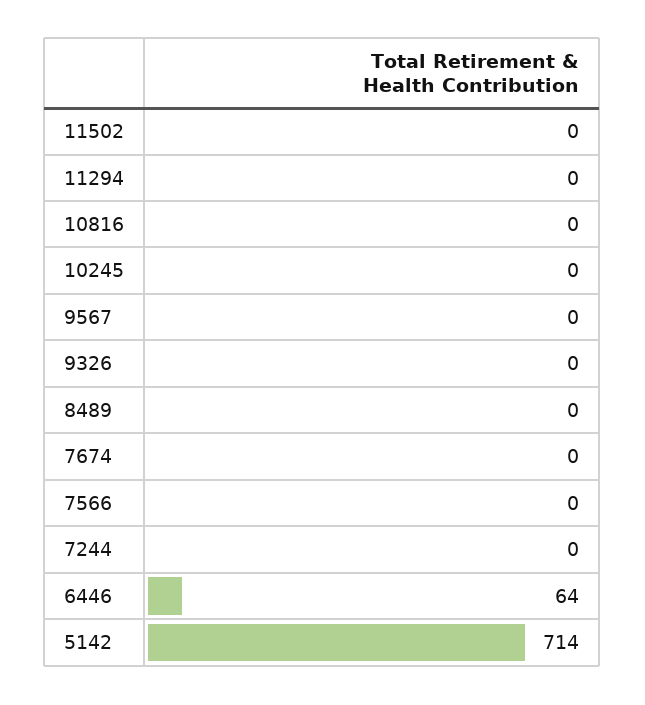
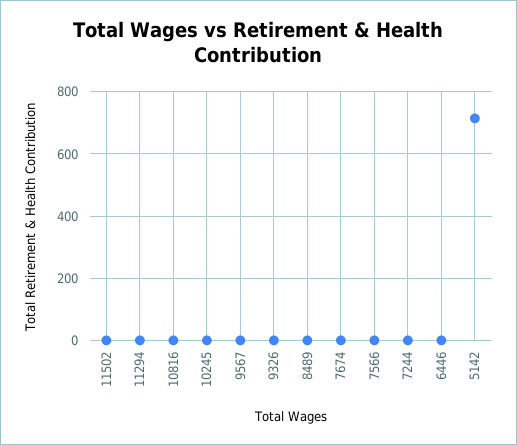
6446: 64 -> 0

